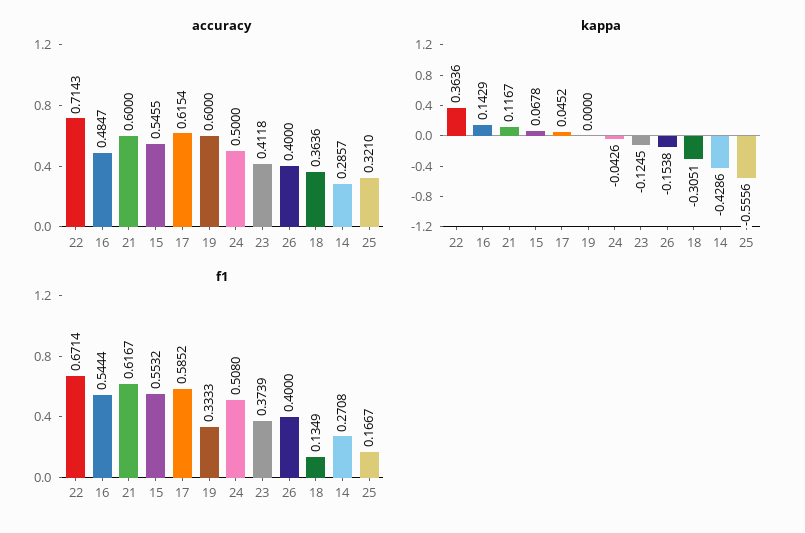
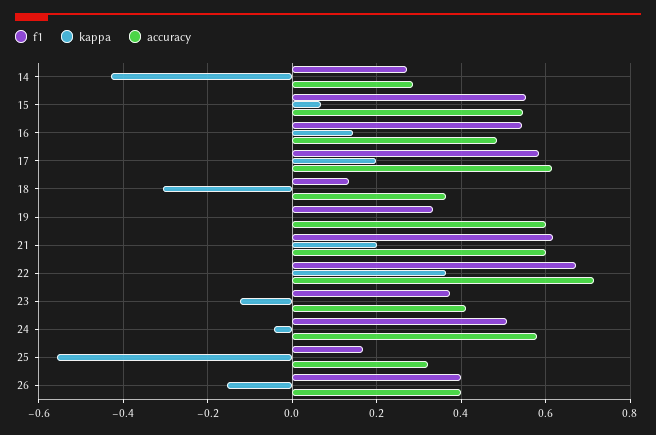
accuracy, 24: 0.5 -> 0.58
kappa, 21: 0.1167 -> 0.2
kappa, 17: 0.0452 -> 0.2

